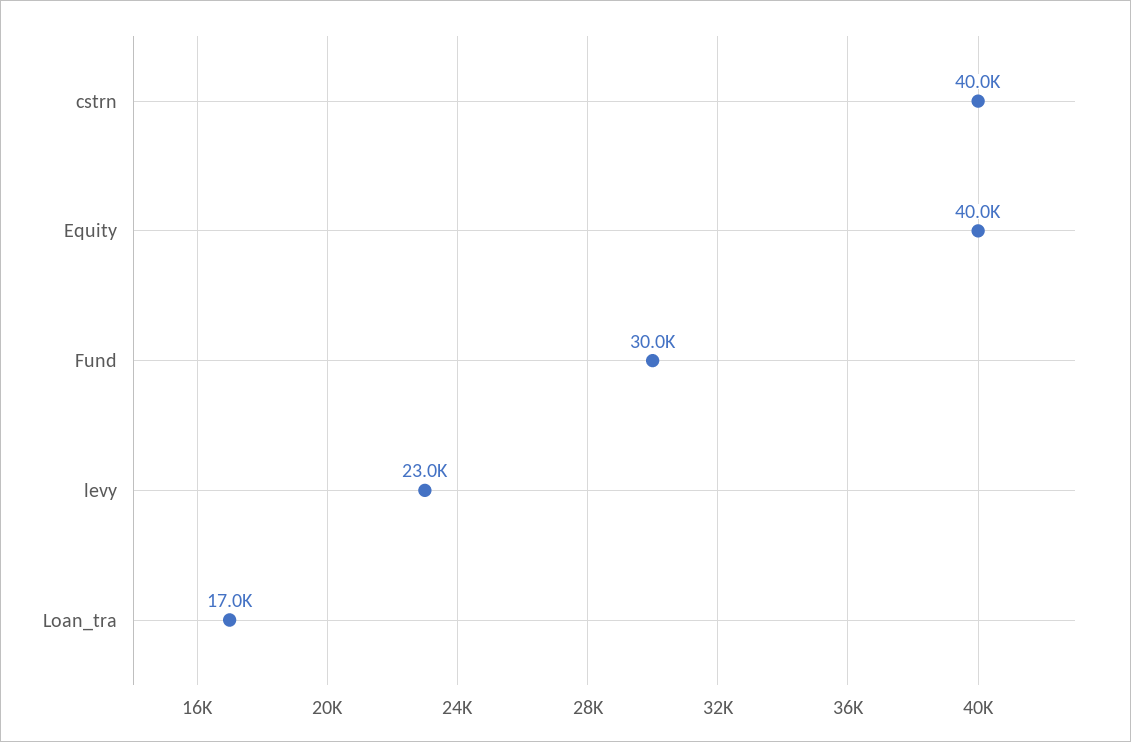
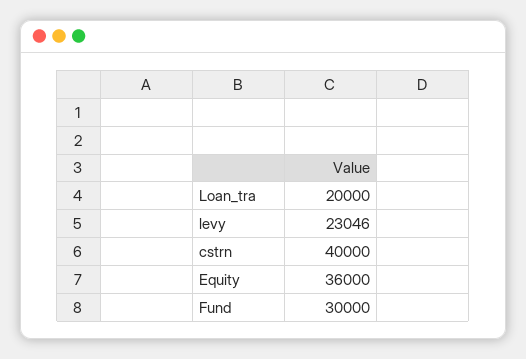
Equity: 40000 -> 36000
Loan_tra: 17000 -> 20000

